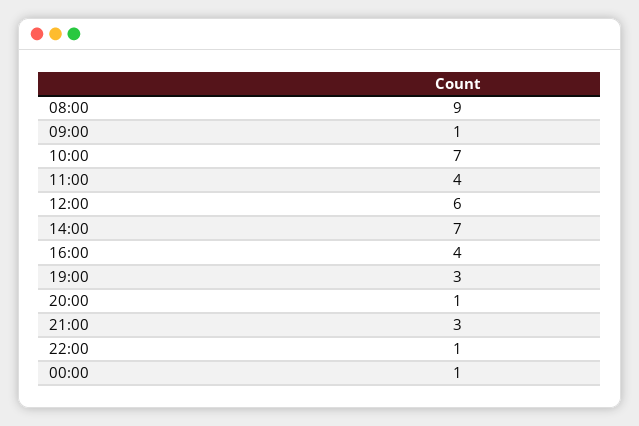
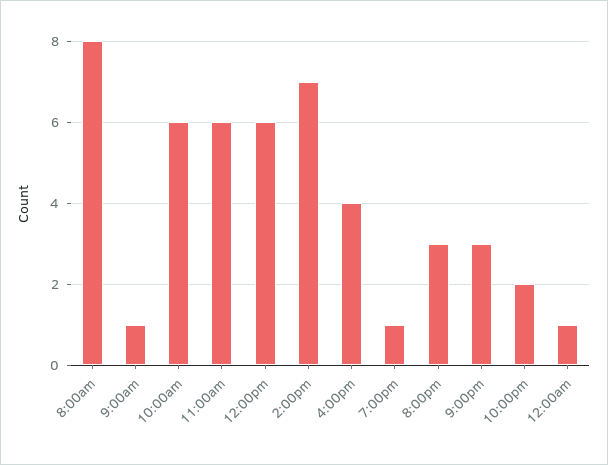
08:00: 9 -> 8
10:00: 7 -> 6
11:00: 4 -> 6
19:00: 3 -> 1
20:00: 1 -> 3
22:00: 1 -> 2

